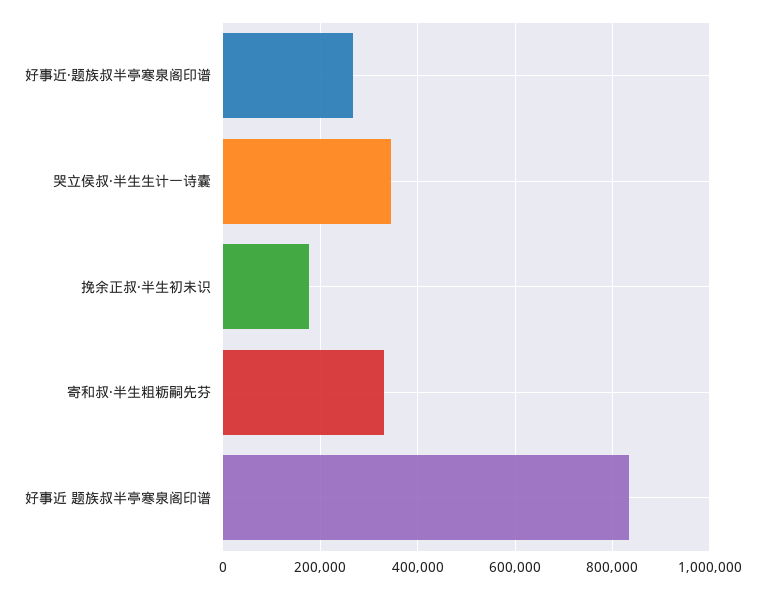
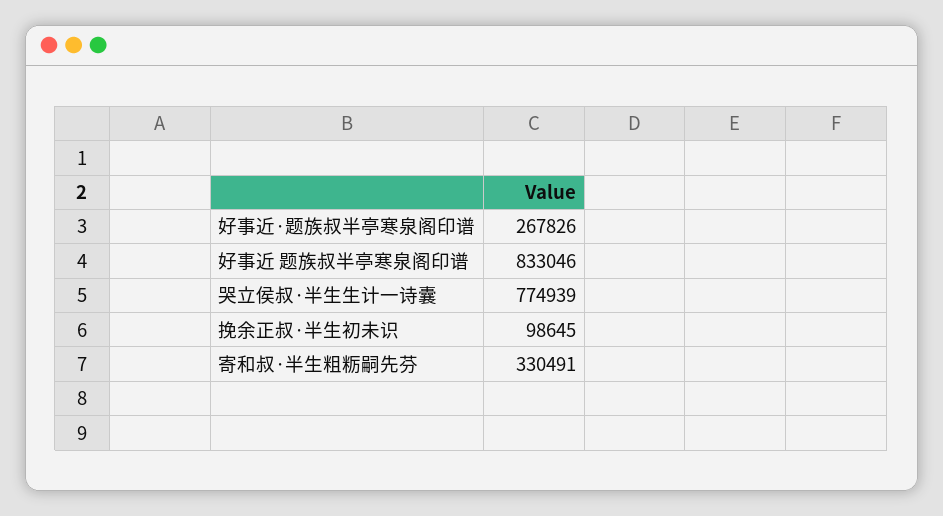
哭立侯叔·半生生计一诗囊: 340000 -> 774939
挽余正叔·半生初未识: 180000 -> 98645

